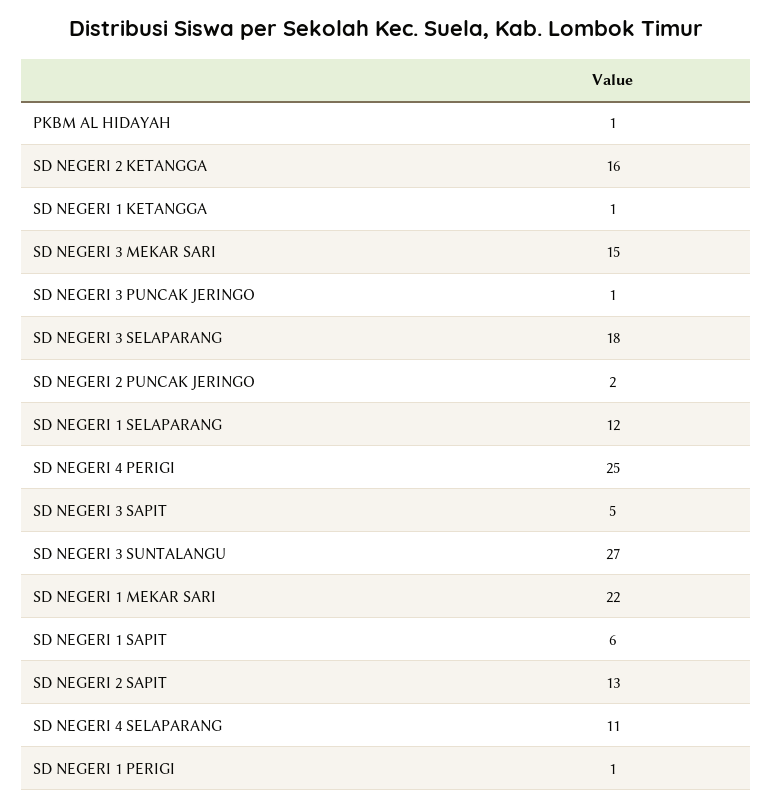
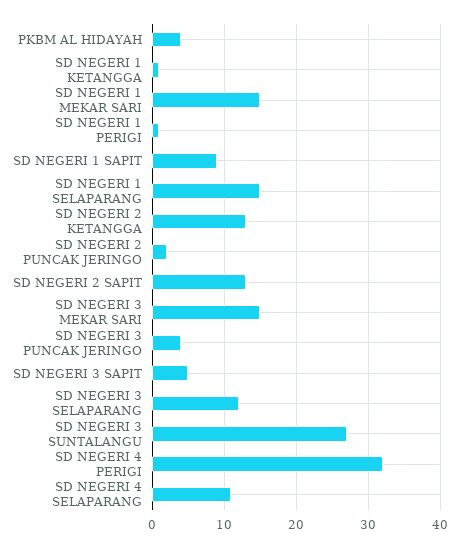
PKBM AL HIDAYAH: 1 -> 4
SD NEGERI 2 KETANGGA: 16 -> 13
SD NEGERI 3 PUNCAK JERINGO: 1 -> 4
SD NEGERI 3 SELAPARANG: 18 -> 12
SD NEGERI 1 SELAPARANG: 12 -> 15
SD NEGERI 4 PERIGI: 25 -> 32
SD NEGERI 1 MEKAR SARI: 22 -> 15
SD NEGERI 1 SAPIT: 6 -> 9

